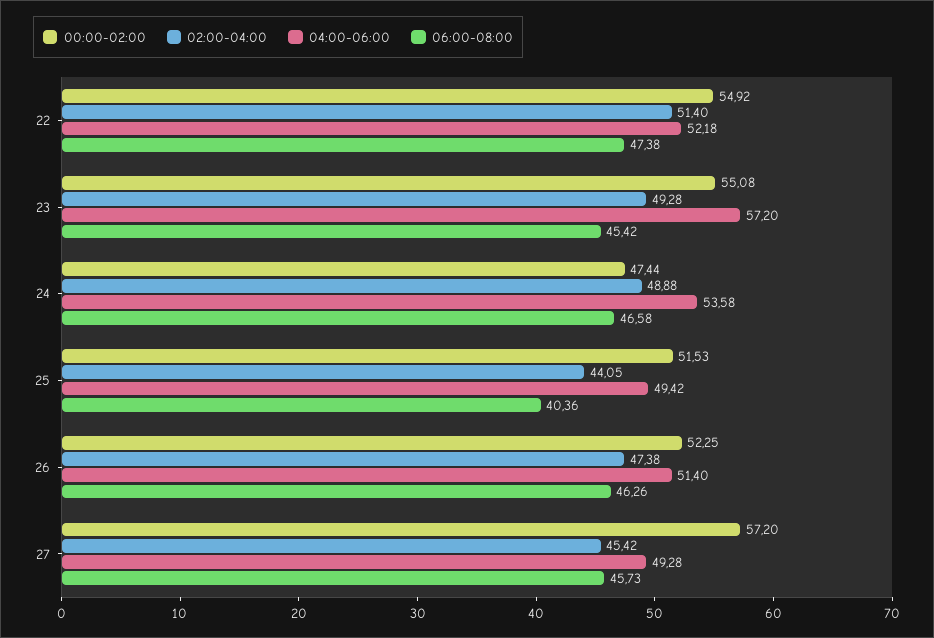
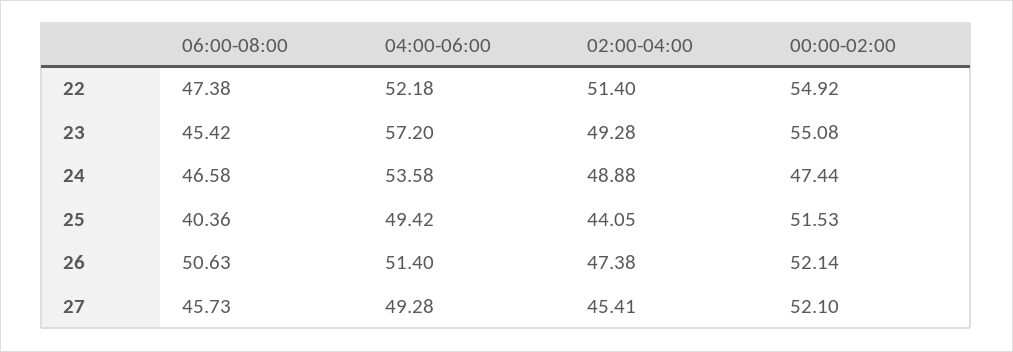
00:00-02:00, 26: 52.25 -> 52.14
06:00-08:00, 26: 46.26 -> 50.63
00:00-02:00, 27: 57.2 -> 52.1
02:00-04:00, 27: 45.42 -> 45.41

